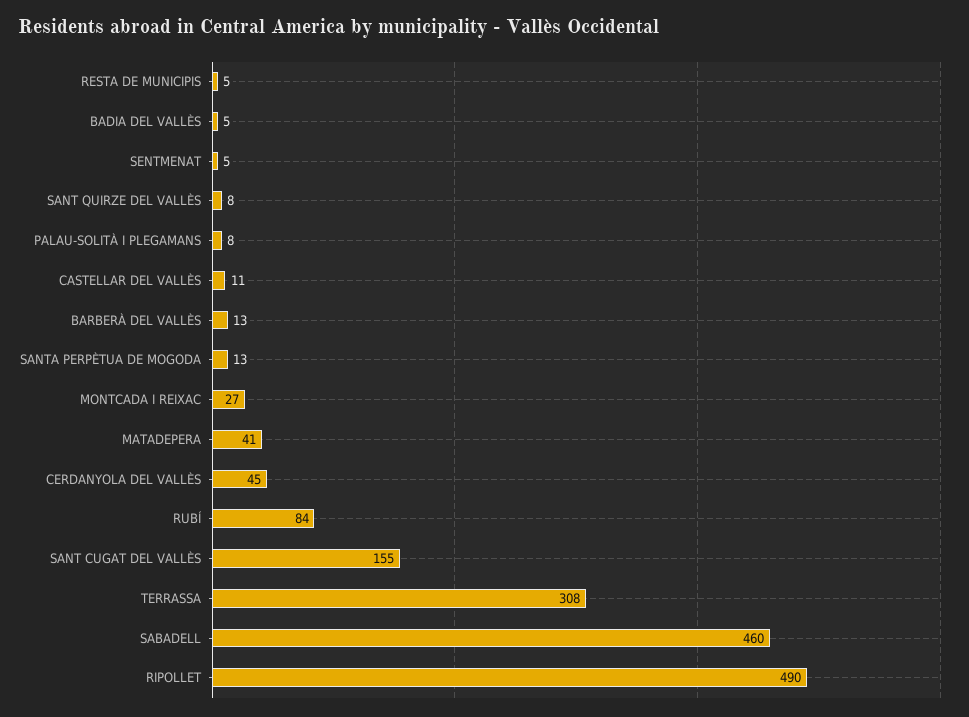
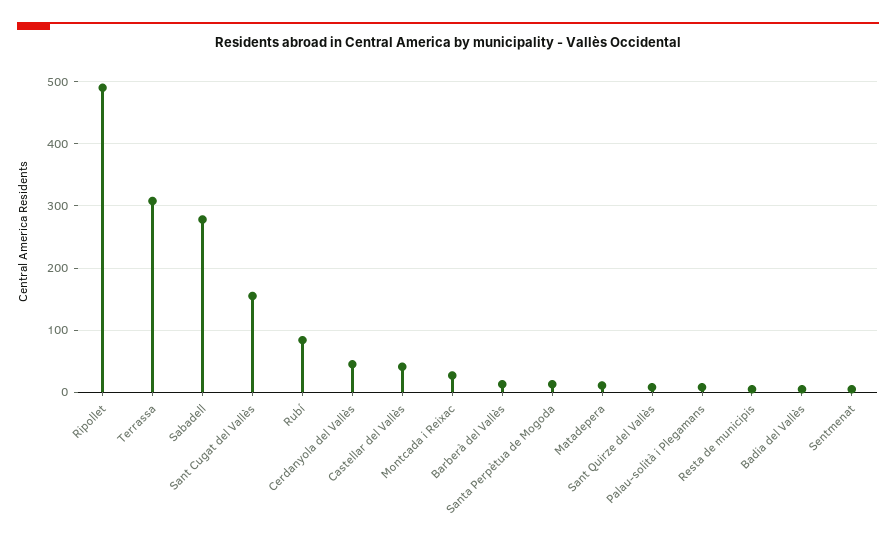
CASTELLAR DEL VALLÈS: 11 -> 40
MATADEPERA: 41 -> 10
SABADELL: 460 -> 280

